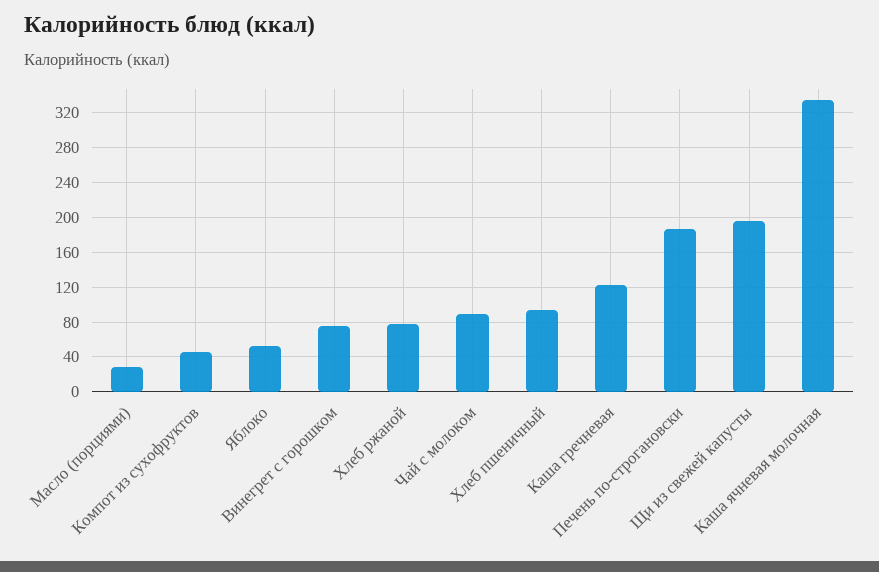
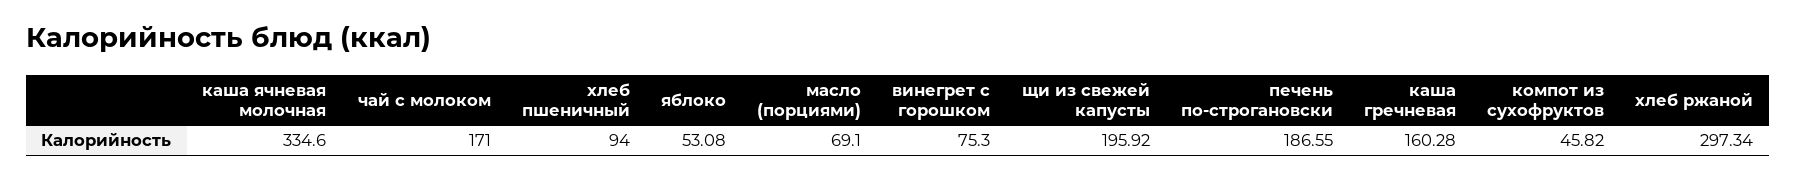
Масло (порциями): 30 -> 69.1
Хлеб ржаной: 80 -> 297.34
Чай с молоком: 90 -> 171
Каша гречневая: 120 -> 160.28

